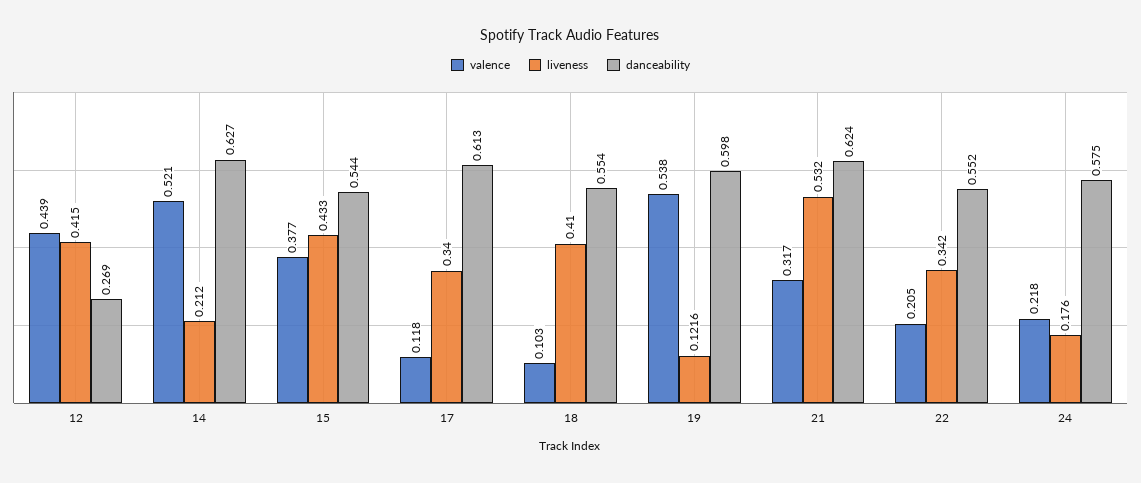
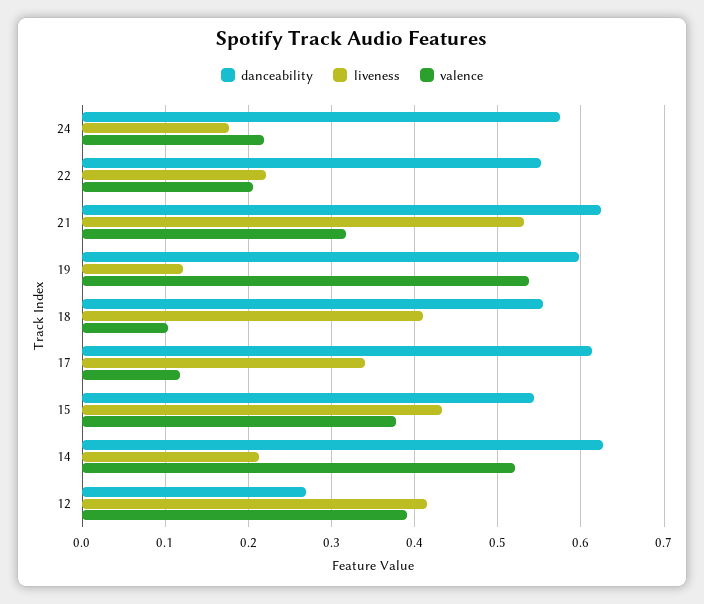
valence, 12: 0.439 -> 0.39
liveness, 22: 0.342 -> 0.22

